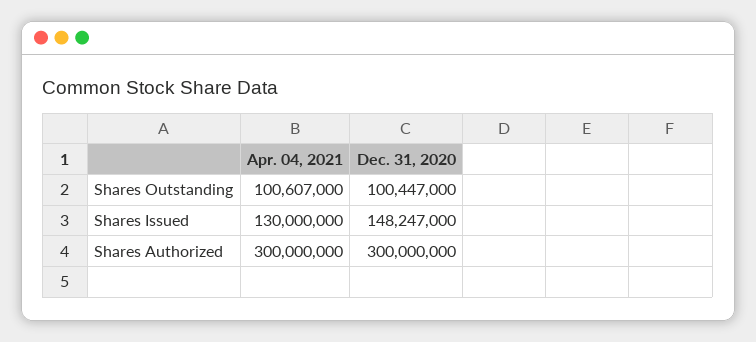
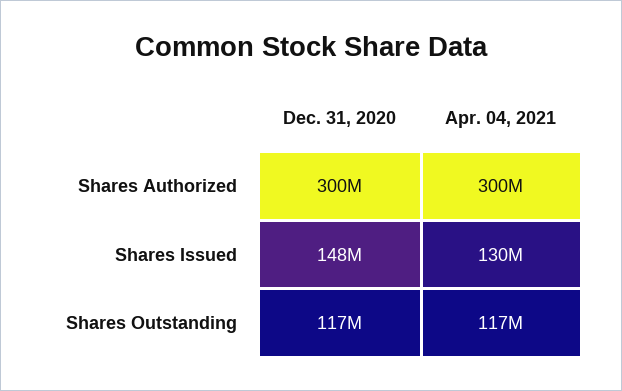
Apr. 04, 2021, Shares Outstanding: 100607000 -> 117000000
Dec. 31, 2020, Shares Outstanding: 100447000 -> 117000000

